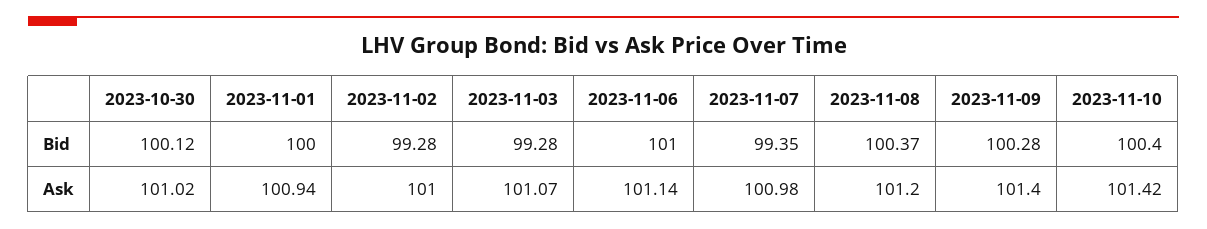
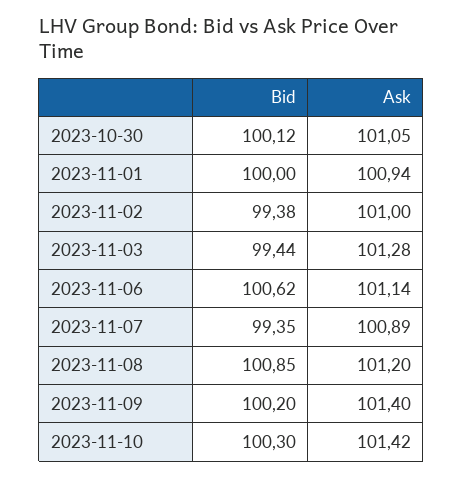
2023-11-02, Bid: 99.28 -> 99.38
2023-11-03, Bid: 99.28 -> 99.44
2023-11-06, Bid: 101 -> 100.62
2023-11-08, Bid: 100.37 -> 100.85
2023-11-09, Bid: 100.28 -> 100.2
2023-11-10, Bid: 100.4 -> 100.3
2023-10-30, Ask: 101.02 -> 101.05
2023-11-03, Ask: 101.07 -> 101.28
2023-11-07, Ask: 100.98 -> 100.89

